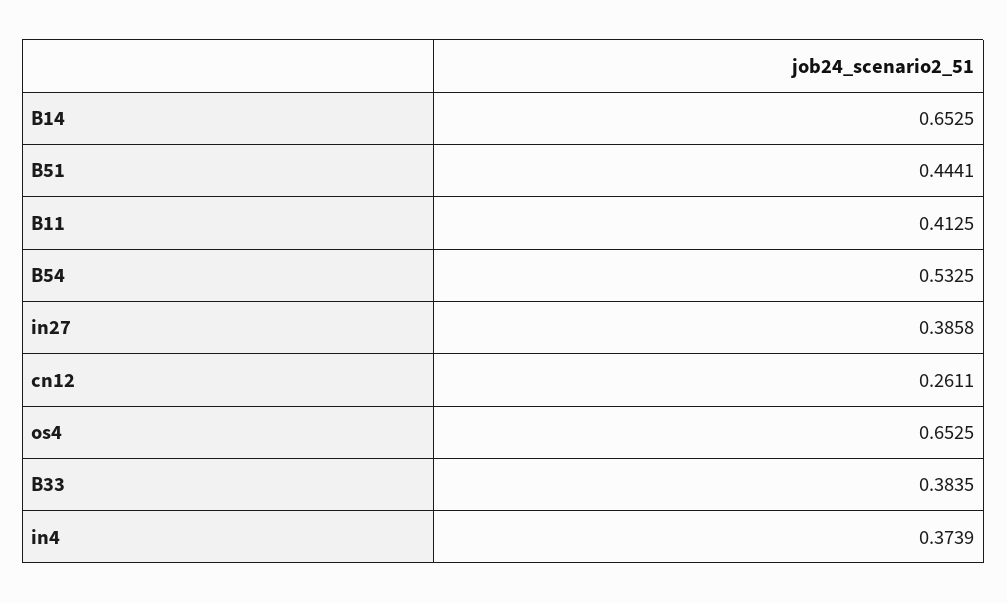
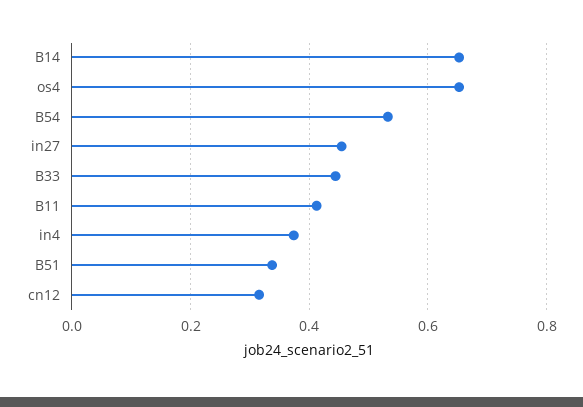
B51: 0.4441 -> 0.34
in27: 0.3858 -> 0.46
cn12: 0.2611 -> 0.32
B33: 0.3835 -> 0.44

